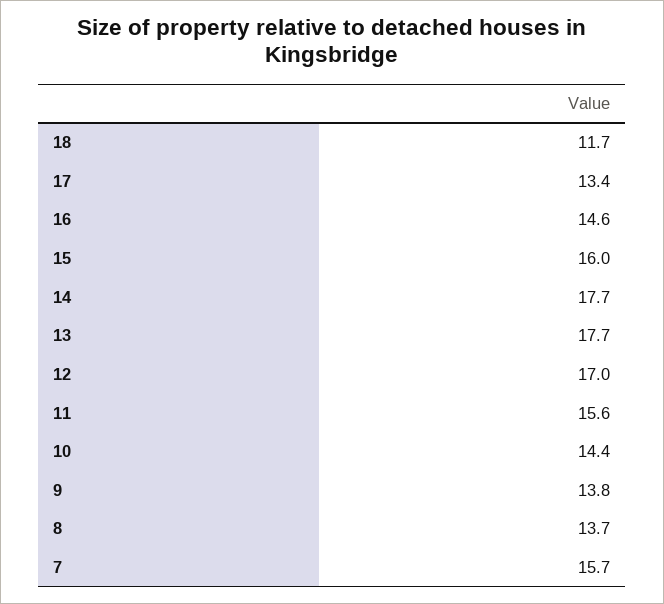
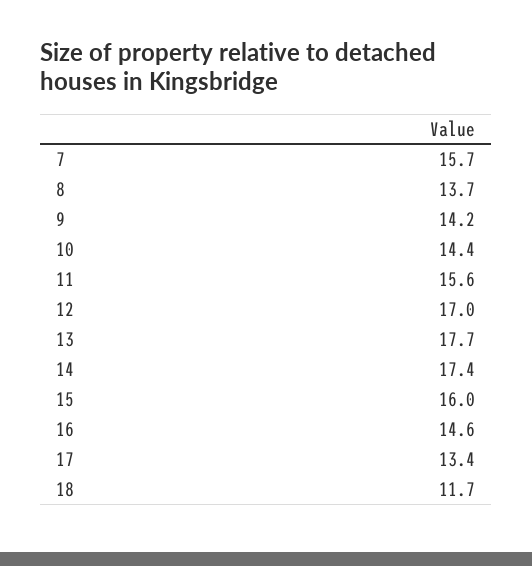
14: 17.7 -> 17.4
9: 13.8 -> 14.2

